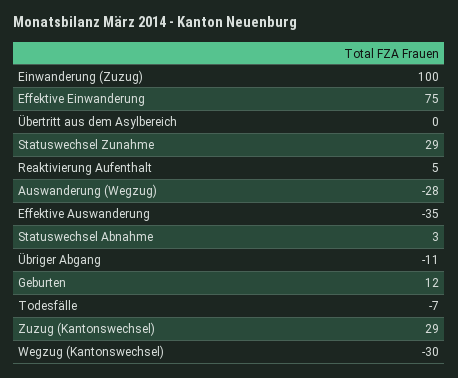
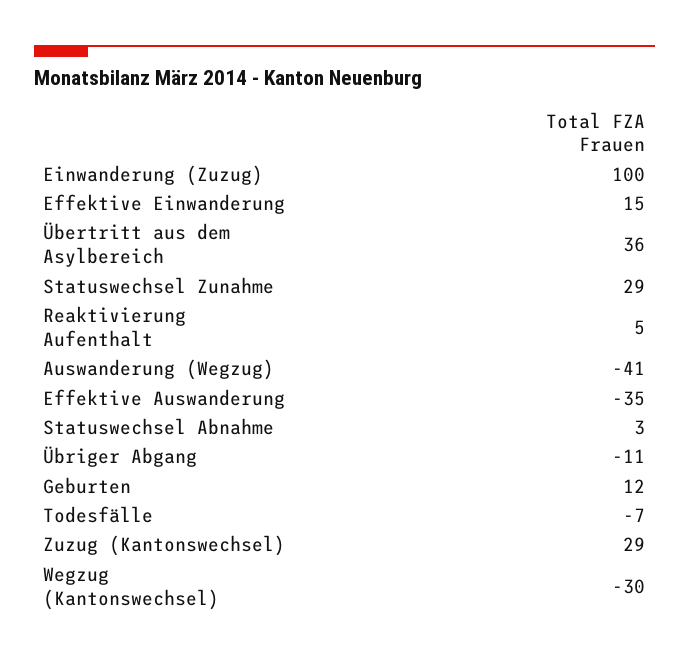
Effektive Einwanderung: 75 -> 15
Übertritt aus dem Asylbereich: 0 -> 36
Auswanderung (Wegzug): -28 -> -41

